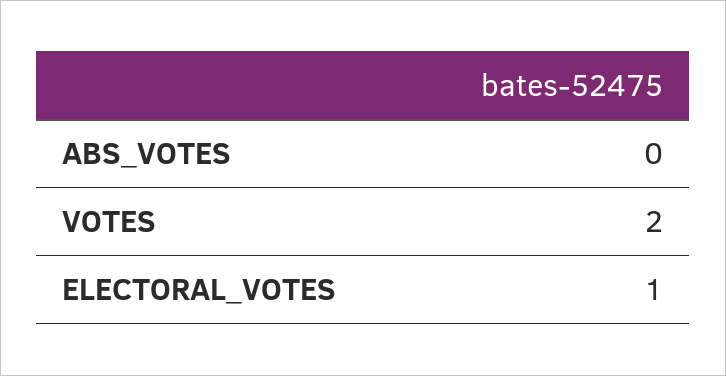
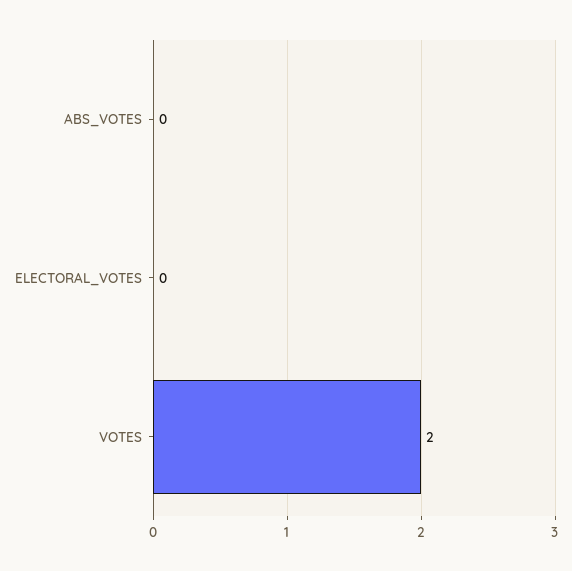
ELECTORAL_VOTES: 1 -> 0

